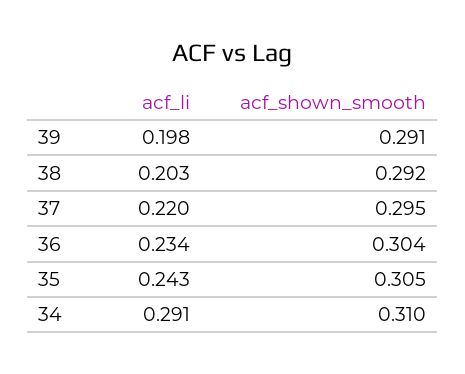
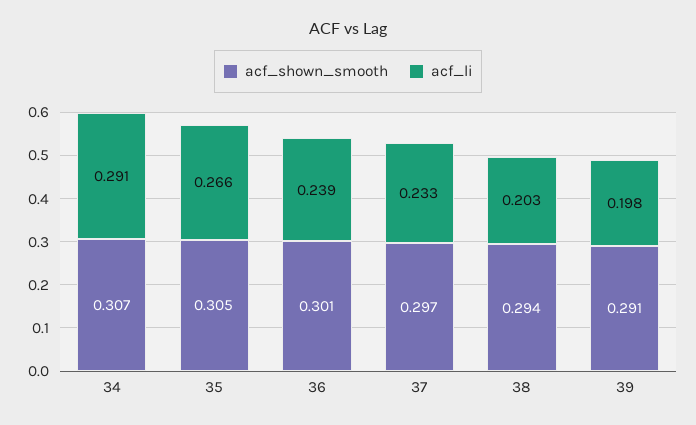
acf_shown_smooth, 38: 0.292 -> 0.294
acf_li, 37: 0.22 -> 0.233
acf_shown_smooth, 37: 0.295 -> 0.297
acf_li, 36: 0.234 -> 0.239
acf_shown_smooth, 36: 0.304 -> 0.301
acf_li, 35: 0.243 -> 0.266
acf_shown_smooth, 34: 0.31 -> 0.307

